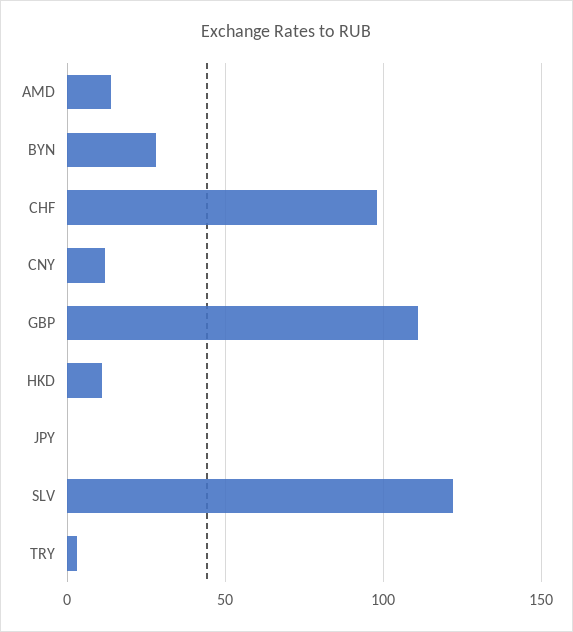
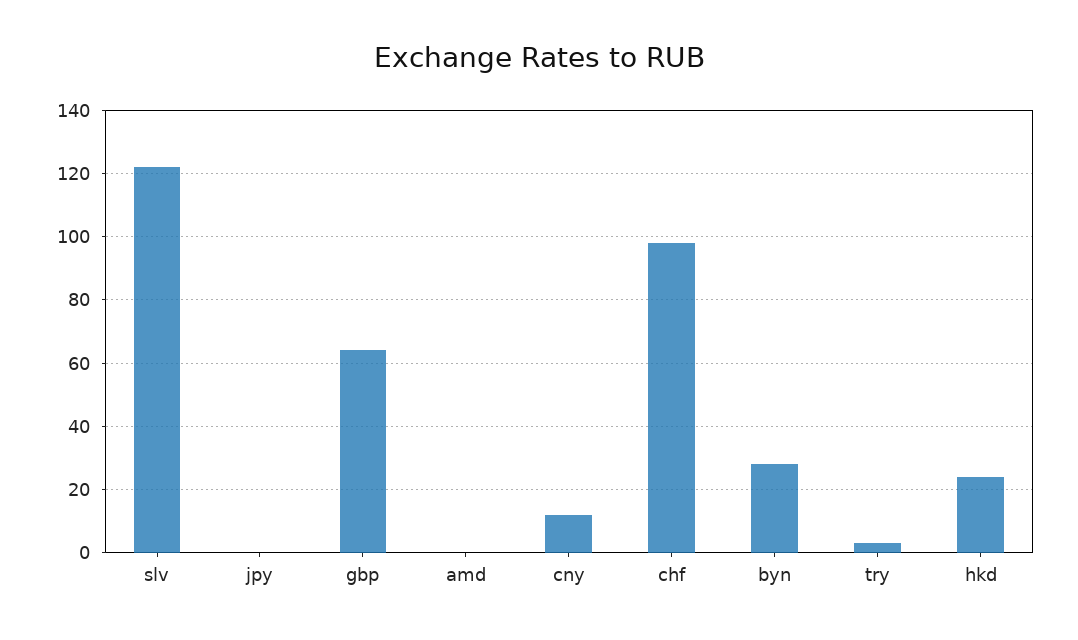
AMD: 15 -> 0
GBP: 110 -> 65
HKD: 10 -> 25

